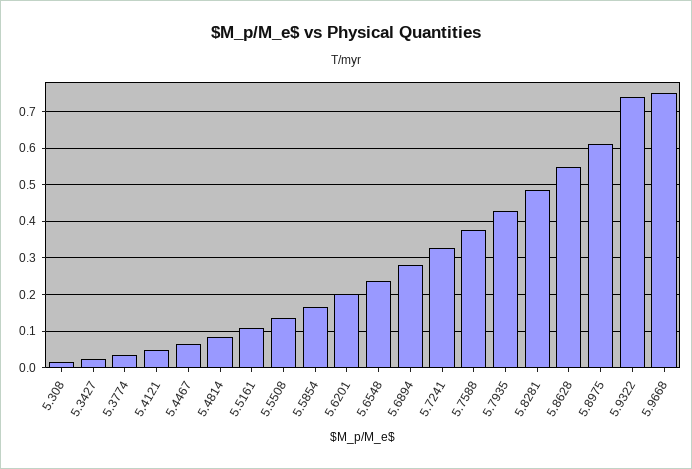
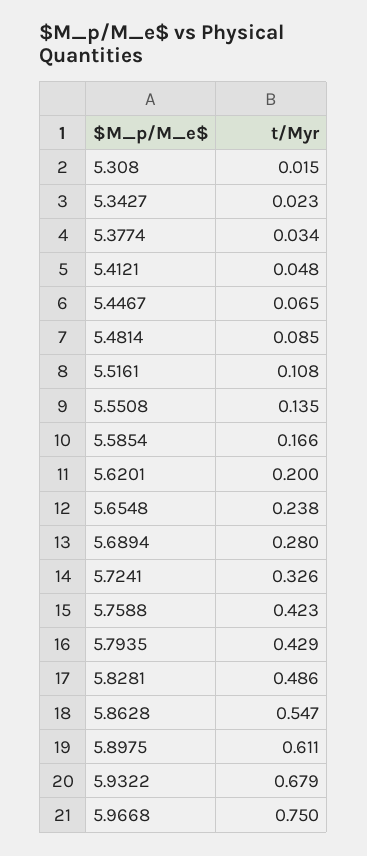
5.7588: 0.38 -> 0.423
5.9322: 0.74 -> 0.679

